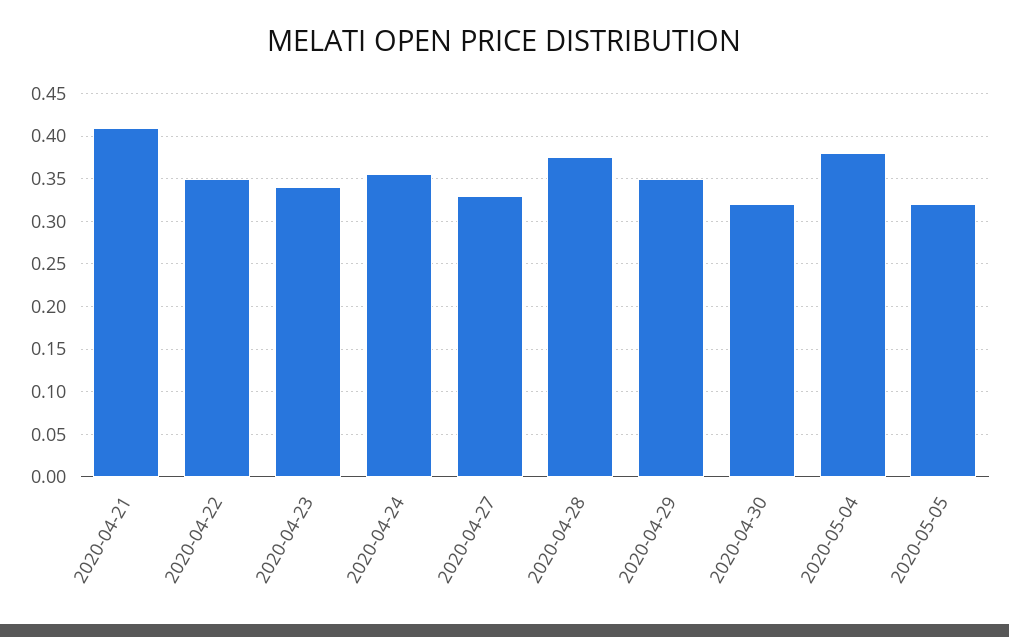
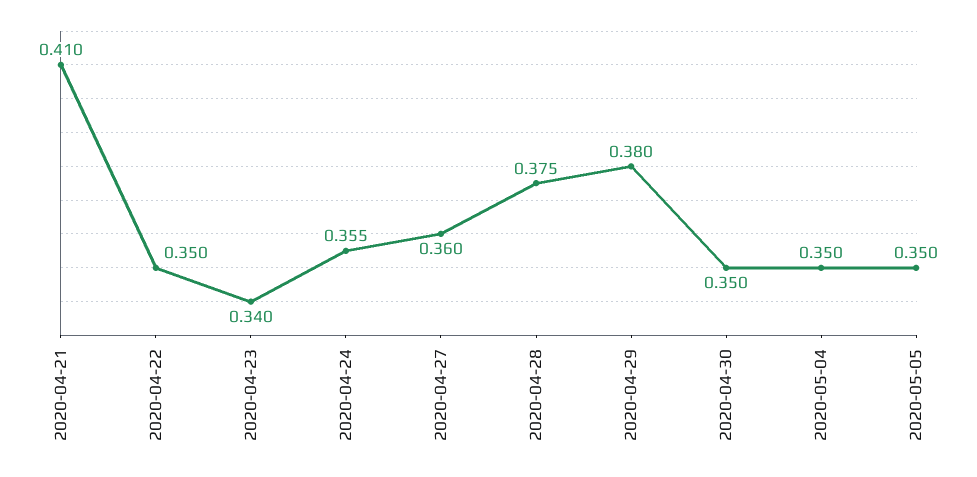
2020-04-27: 0.33 -> 0.36
2020-04-29: 0.35 -> 0.38
2020-04-30: 0.32 -> 0.35
2020-05-04: 0.38 -> 0.35
2020-05-05: 0.32 -> 0.35

